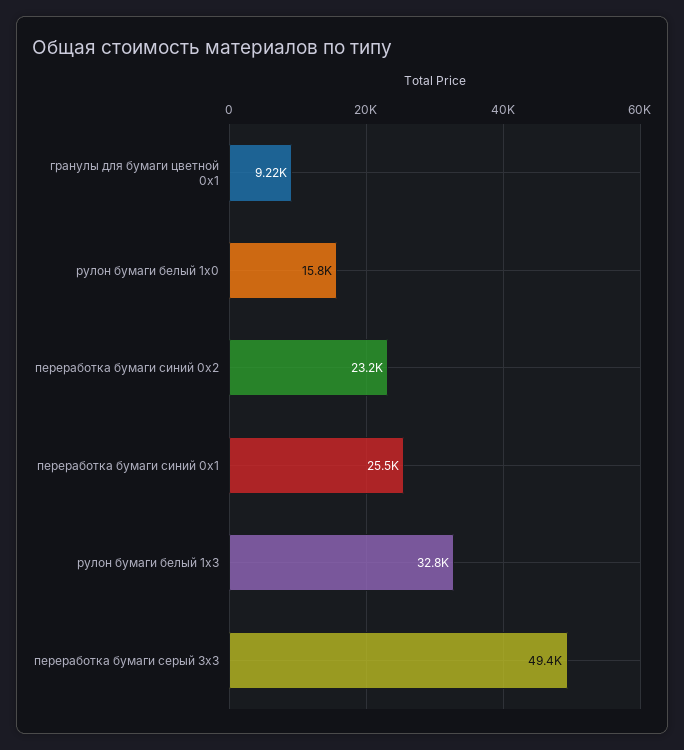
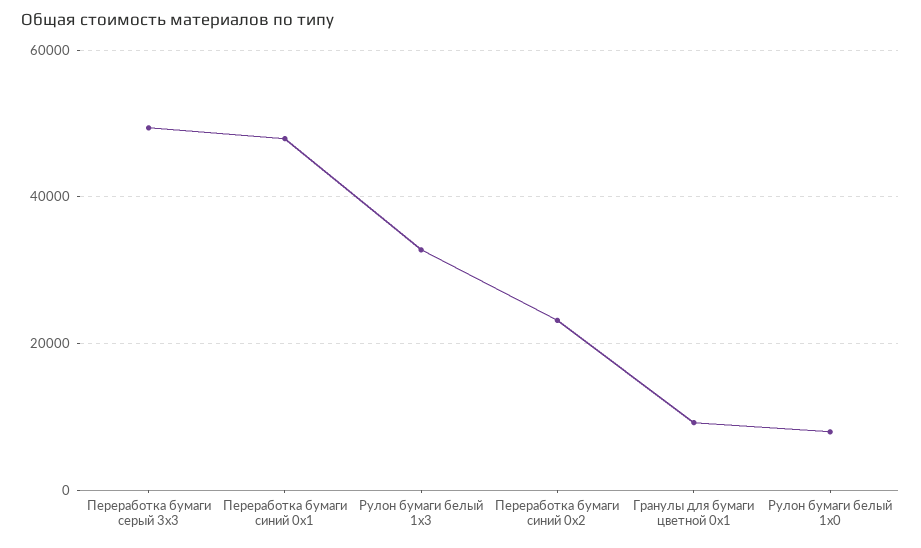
рулон бумаги белый 1x0: 15800 -> 8000
переработка бумаги синий 0x1: 25500 -> 48000

